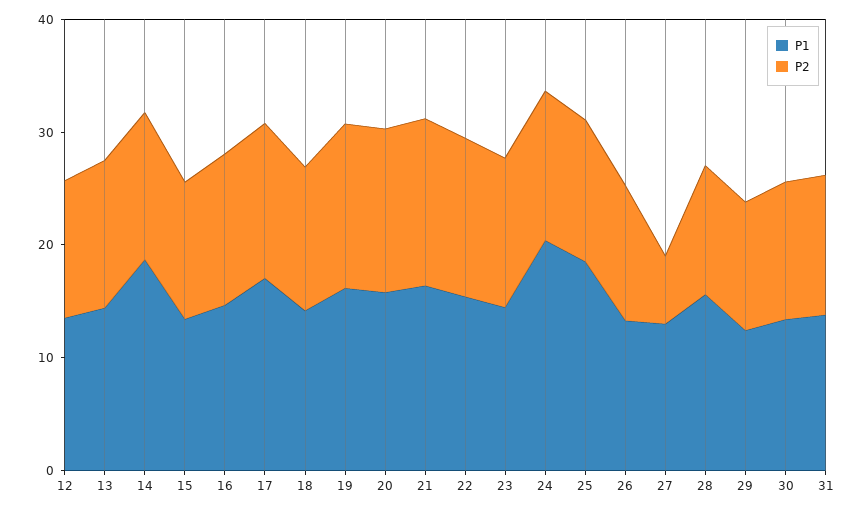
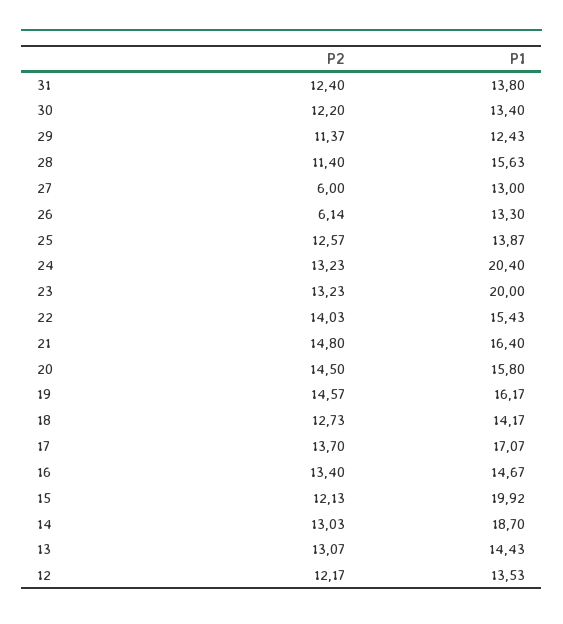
P1, 15: 14 -> 19.92
P1, 23: 14 -> 20
P1, 25: 18 -> 13.87
P2, 26: 12 -> 6.14

